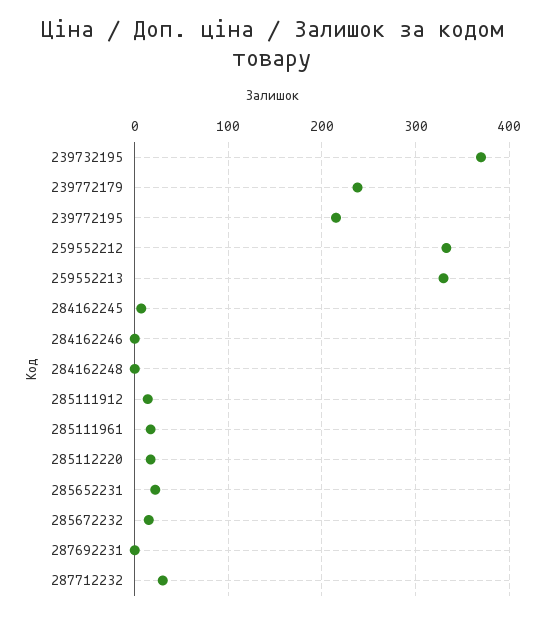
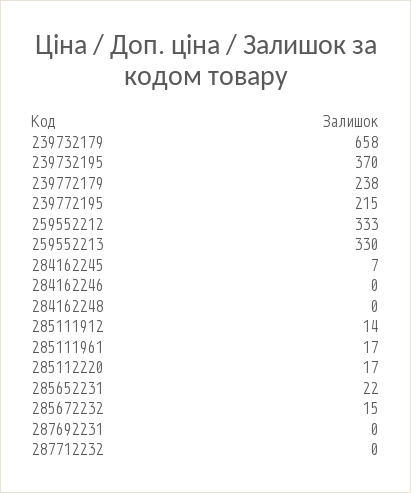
287712232: 30 -> 0
239732179: none -> 658

